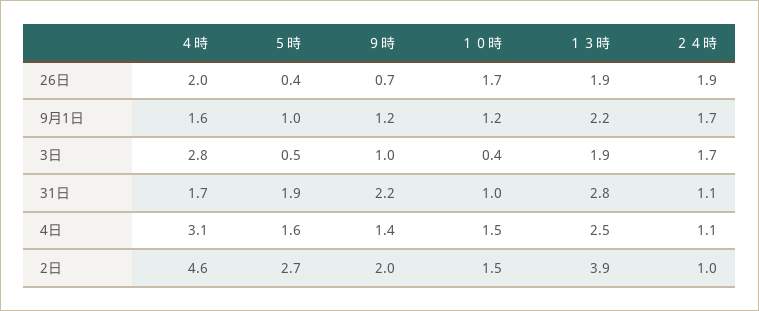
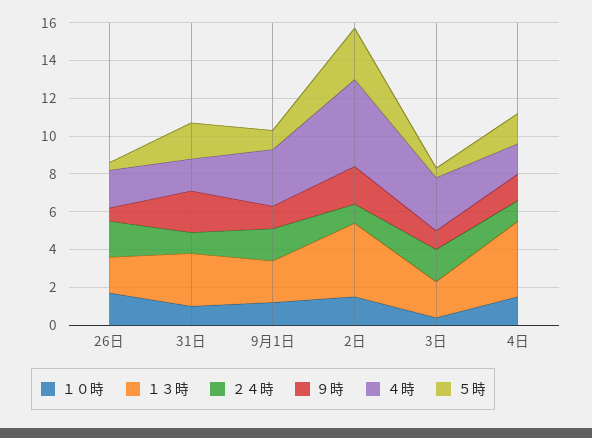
４時, 9月1日: 1.6 -> 3
４時, 4日: 3.1 -> 1.5
１３時, 4日: 2.5 -> 4

